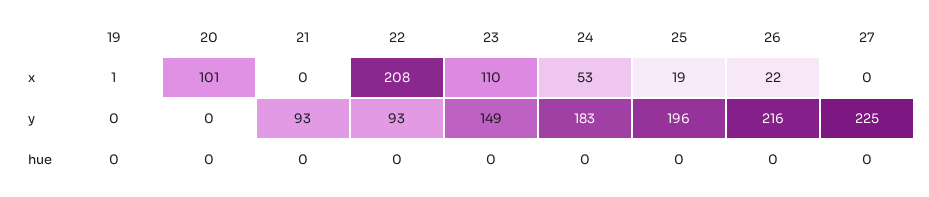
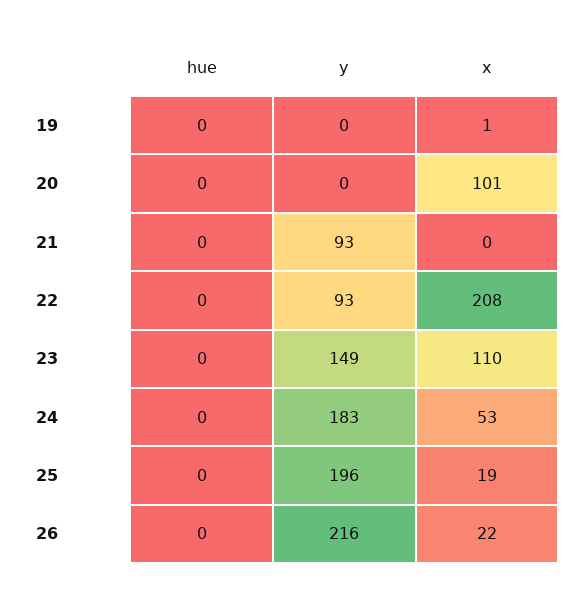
27, x: 0 -> none
27, y: 225 -> none
27, hue: 0 -> none

